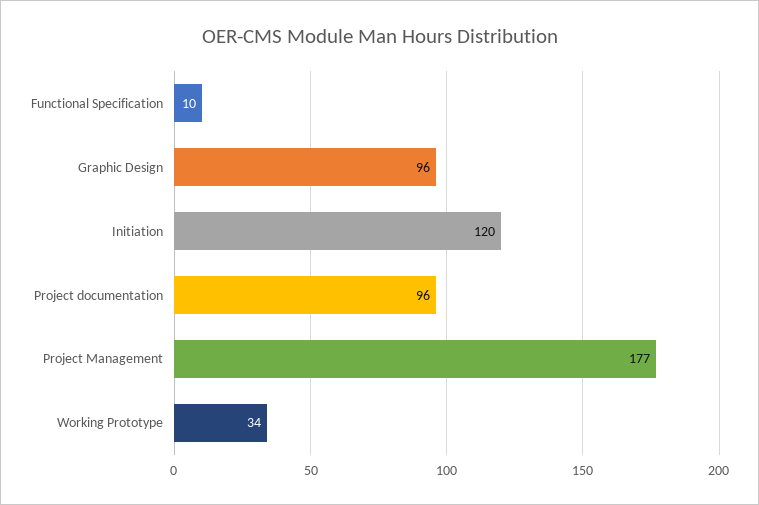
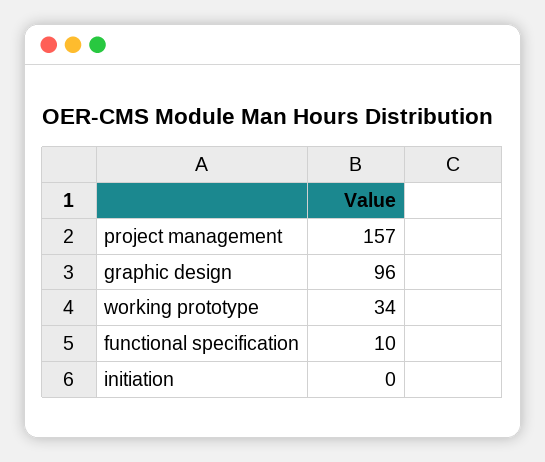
Initiation: 120 -> 0
Project documentation: 96 -> none
Project Management: 177 -> 157

